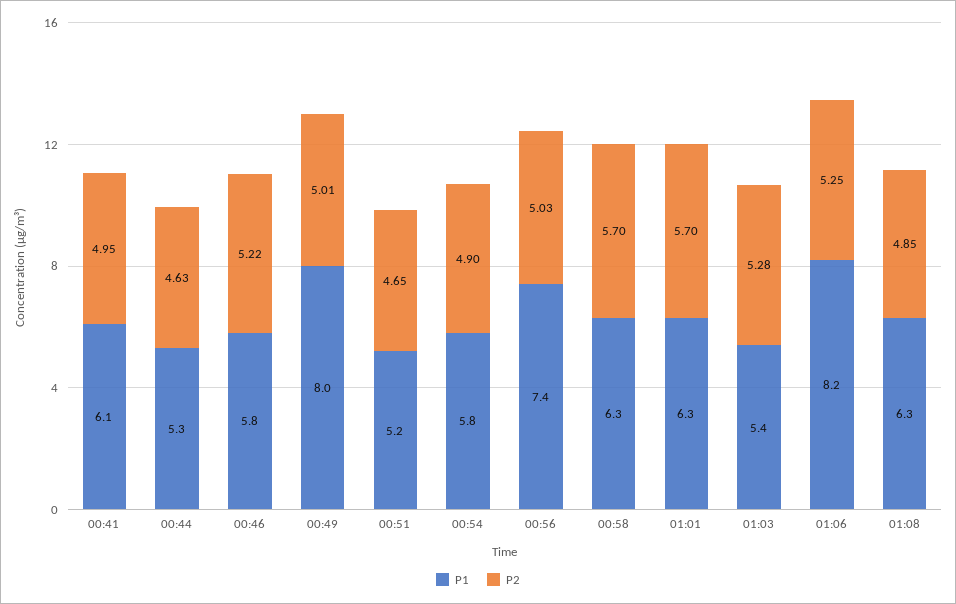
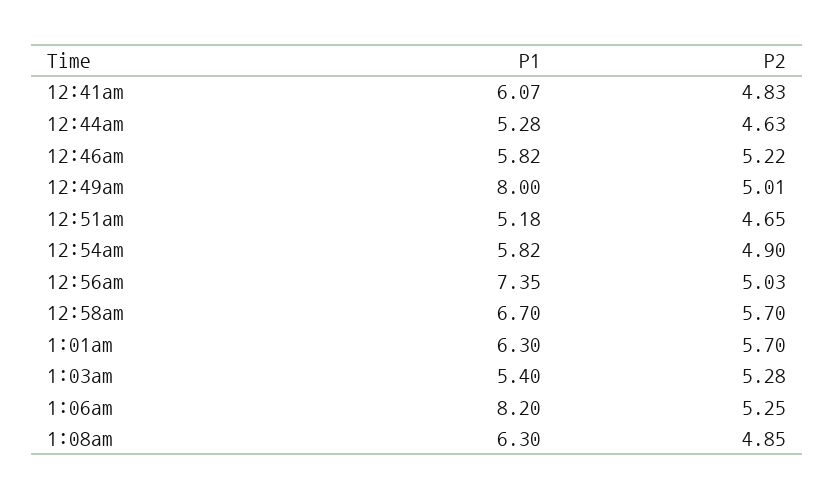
P2, 00:41: 4.95 -> 4.83
P1, 00:58: 6.3 -> 6.7

